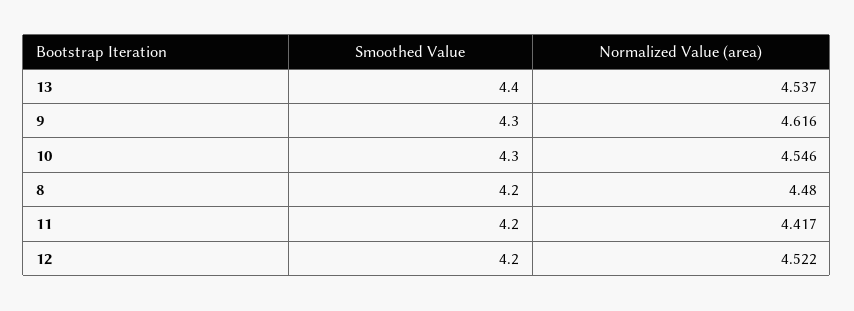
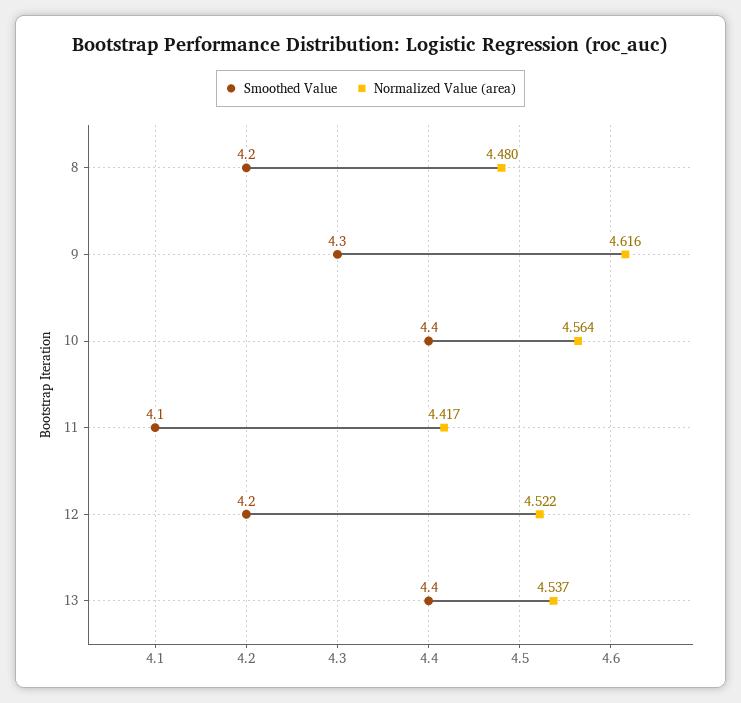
Smoothed Value, 10: 4.3 -> 4.4
Normalized Value (area), 10: 4.546 -> 4.564
Smoothed Value, 11: 4.2 -> 4.1

